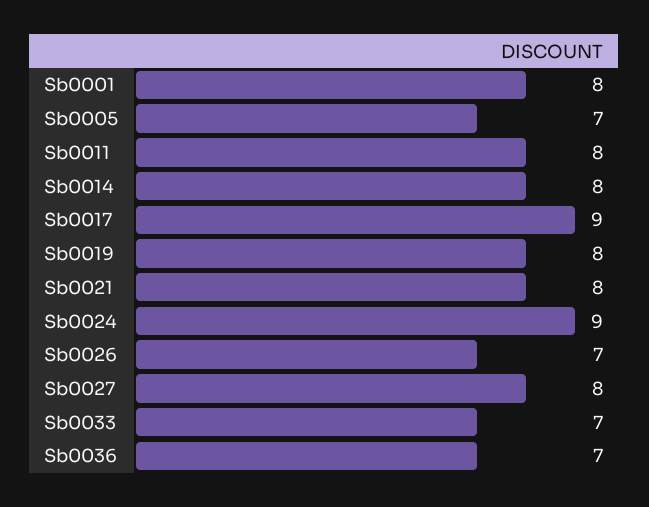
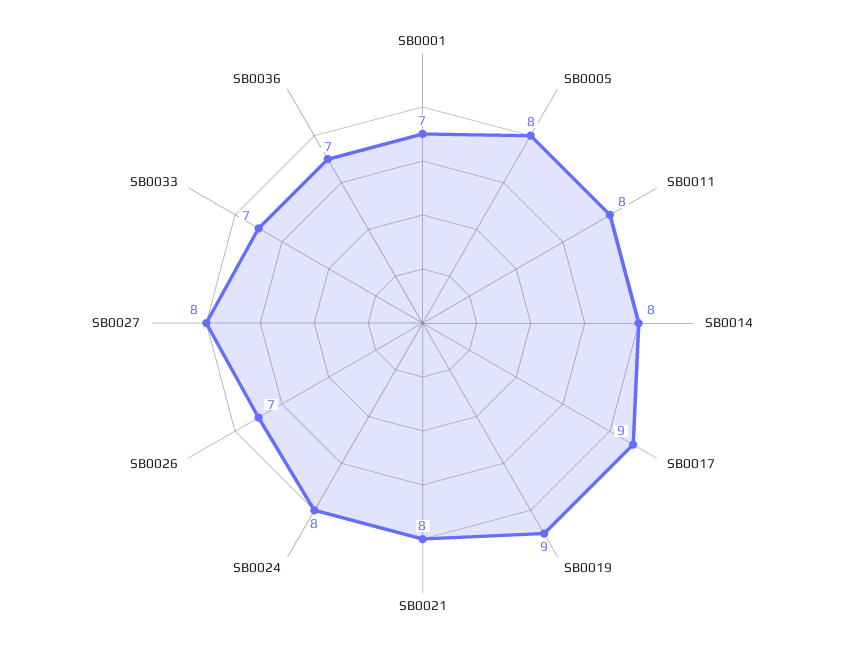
Sb0001: 8 -> 7
Sb0005: 7 -> 8
Sb0019: 8 -> 9
Sb0024: 9 -> 8

